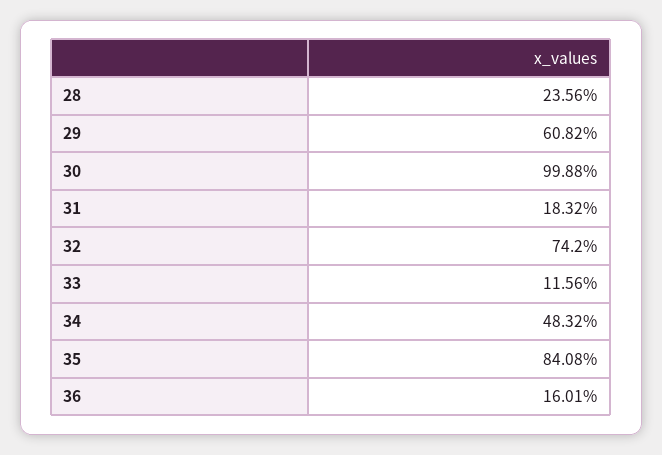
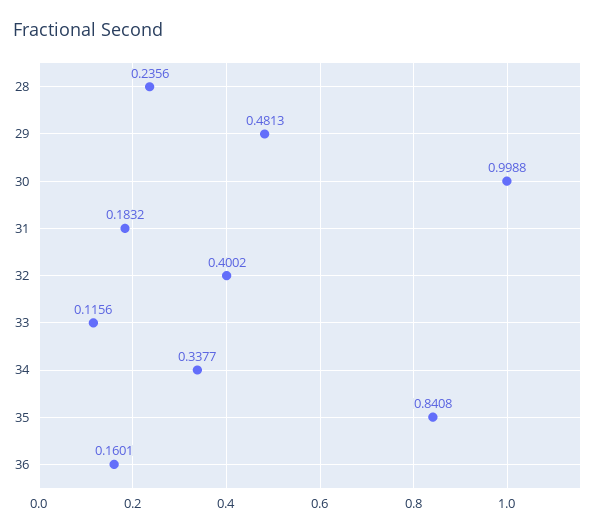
29: 0.6082 -> 0.4813
32: 0.742 -> 0.4002
34: 0.4832 -> 0.3377

